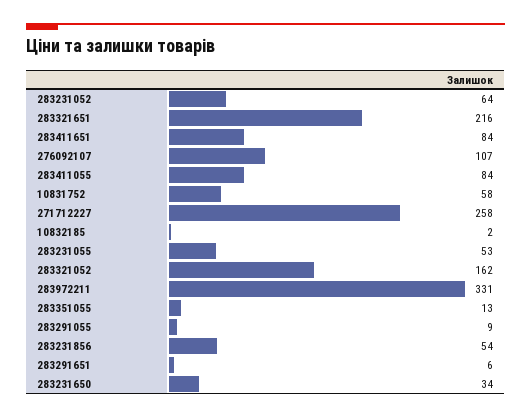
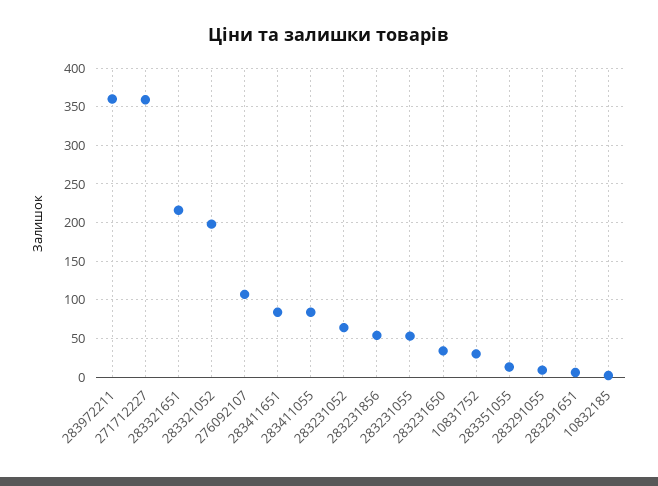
10831752: 58 -> 30
271712227: 258 -> 360
283321052: 162 -> 200
283972211: 331 -> 360

